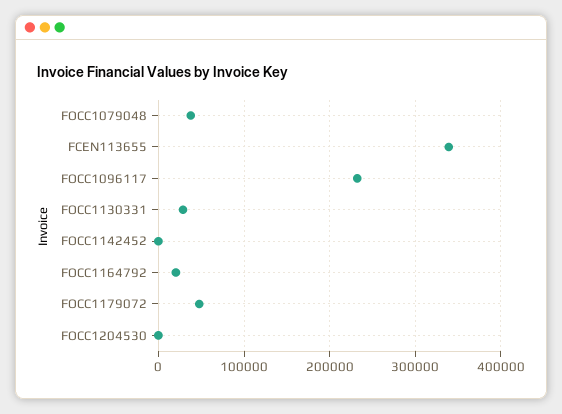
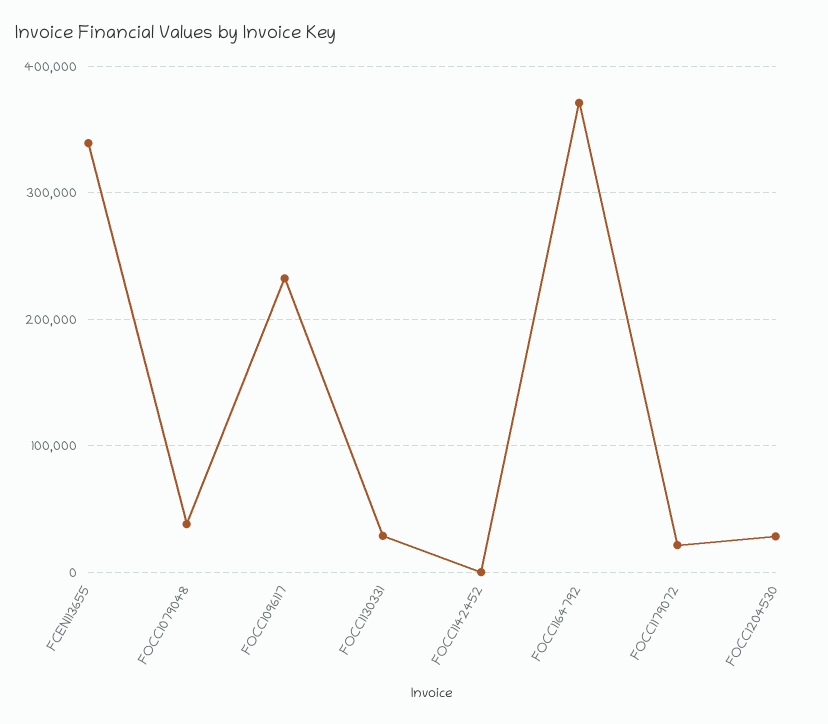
FOCC1164792: 20000 -> 370000
FOCC1179072: 50000 -> 20000
FOCC1204530: 0 -> 30000

